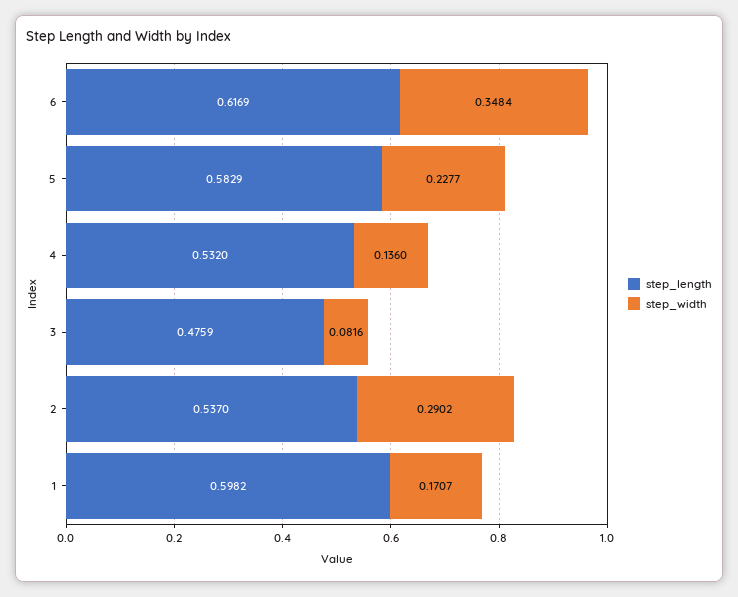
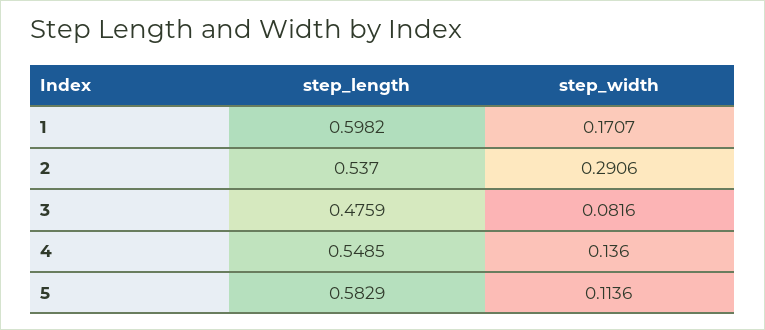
step_length, 6: 0.6169 -> none
step_width, 6: 0.3484 -> none
step_width, 5: 0.2277 -> 0.1136
step_length, 4: 0.532 -> 0.5485
step_width, 2: 0.2902 -> 0.2906

